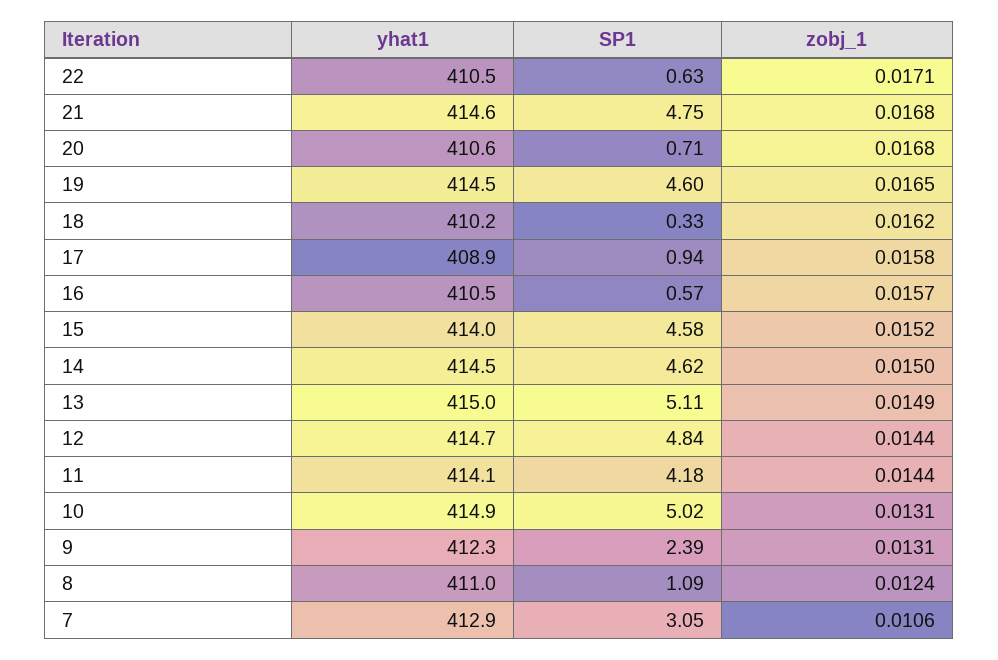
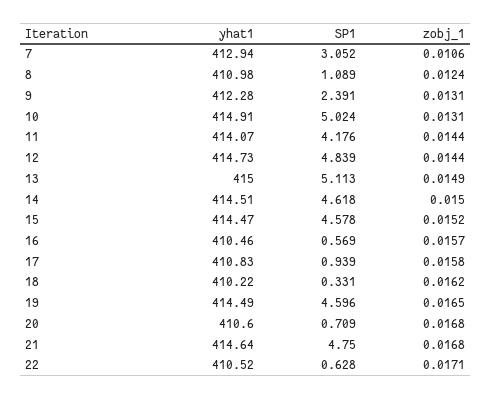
yhat1, 17: 408.9 -> 410.83
yhat1, 15: 414 -> 414.47

